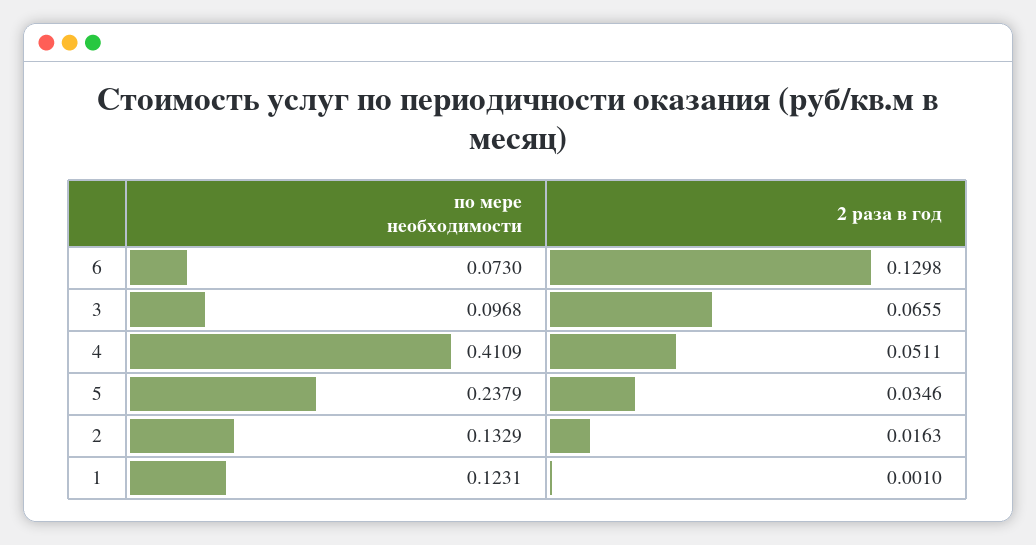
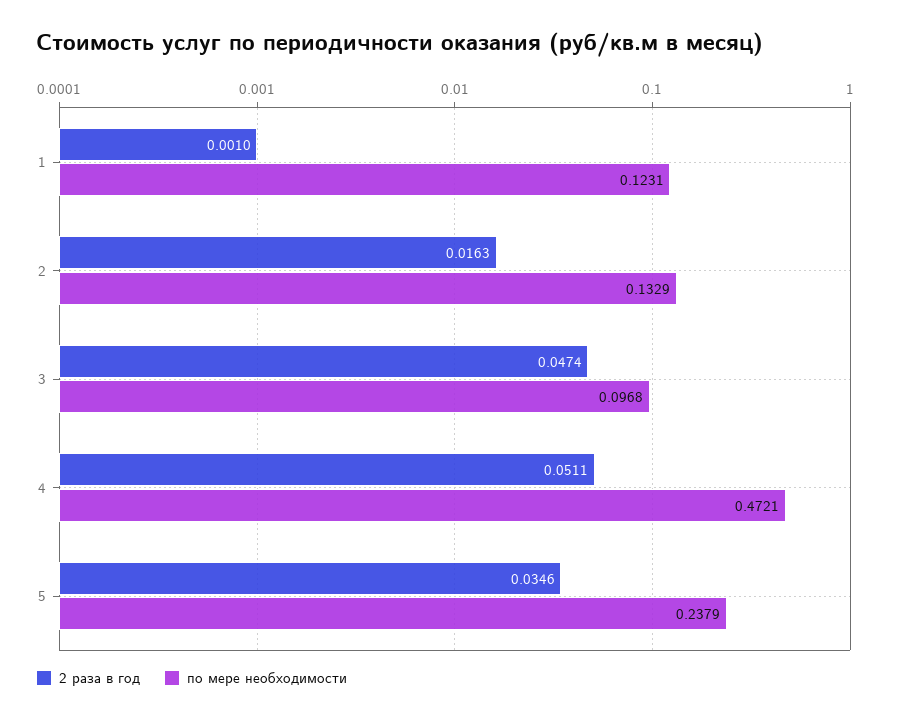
по мере необходимости, 6: 0.073 -> none
2 раза в год, 6: 0.1298 -> none
2 раза в год, 3: 0.0655 -> 0.0474
по мере необходимости, 4: 0.4109 -> 0.4721

